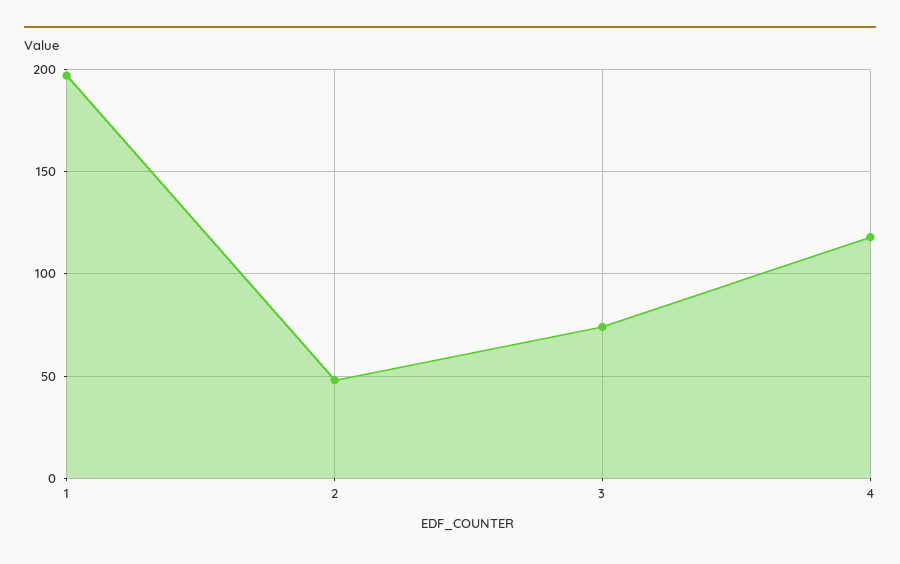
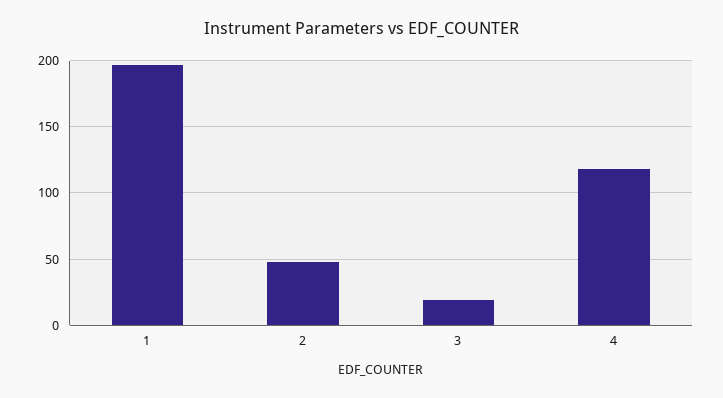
3: 75 -> 20

